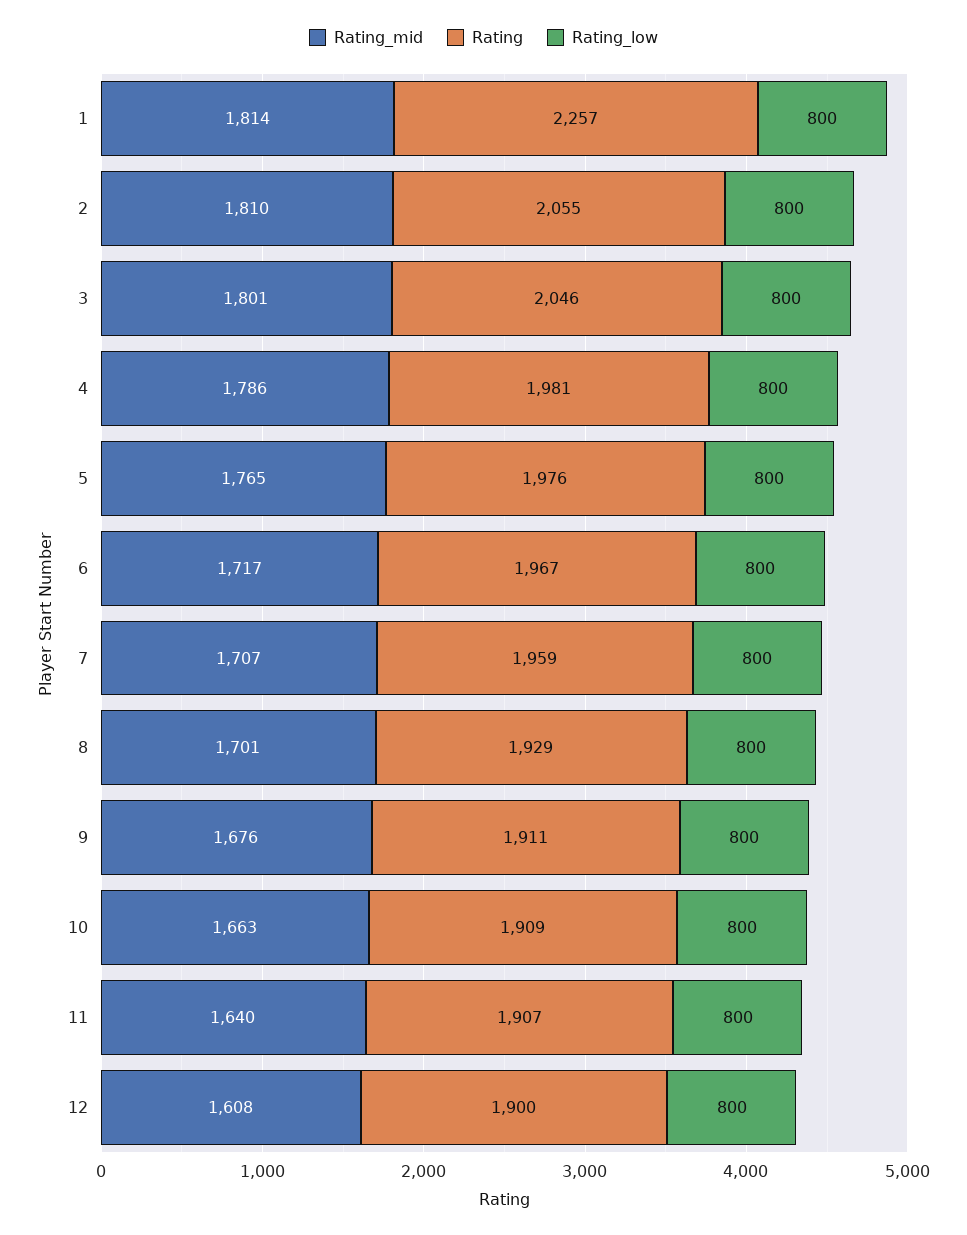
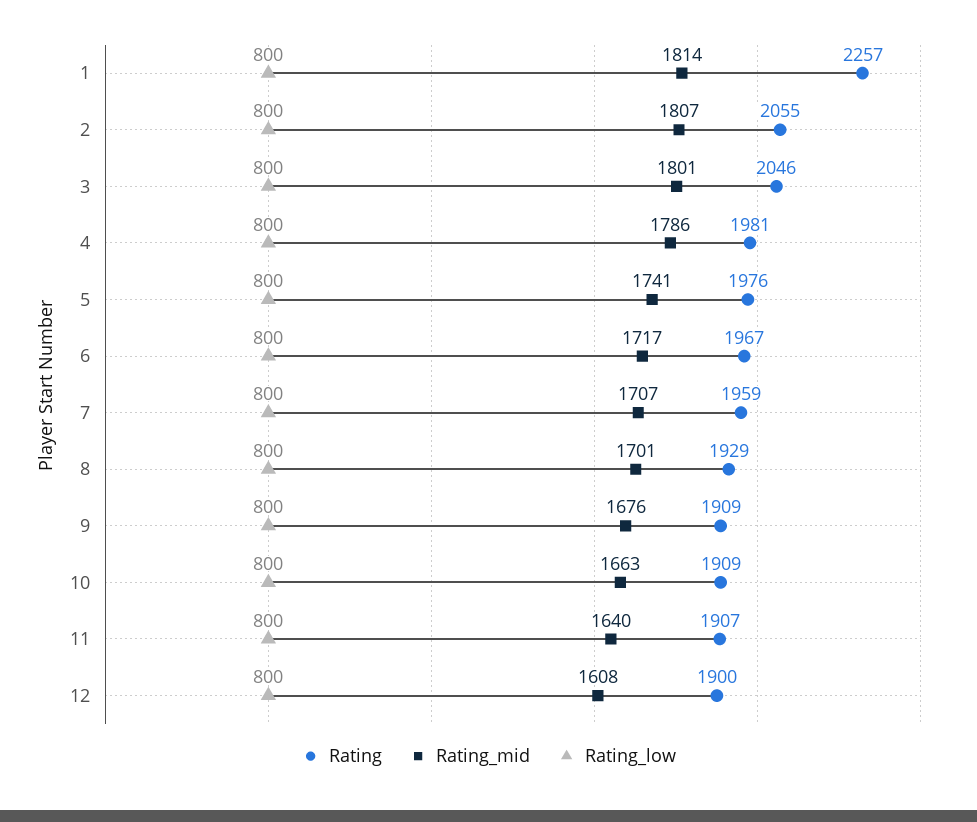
Rating_mid, 2: 1810 -> 1807
Rating_mid, 5: 1765 -> 1741
Rating, 9: 1911 -> 1909

